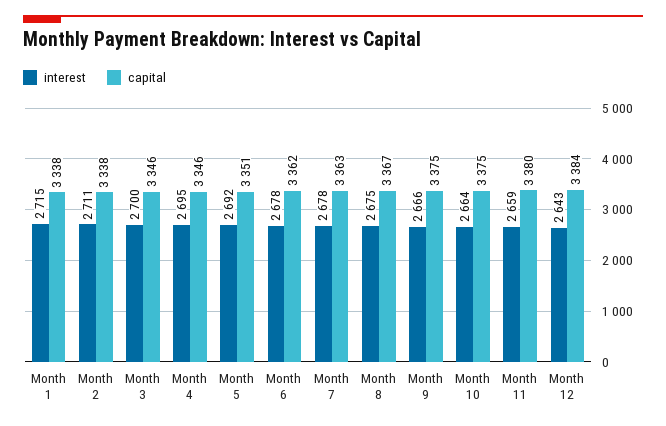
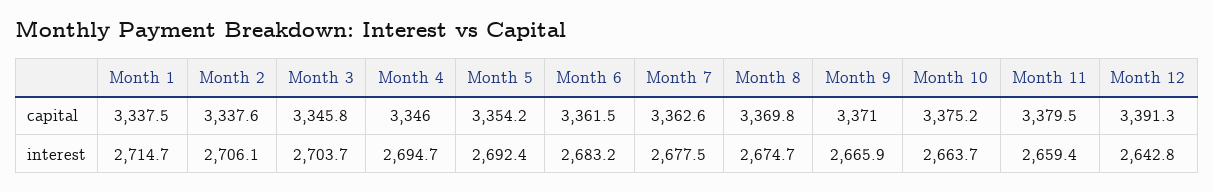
interest, Month 2: 2711 -> 2706.1
interest, Month 3: 2700 -> 2703.7
capital, Month 5: 3351 -> 3354.2
interest, Month 6: 2678 -> 2683.2
capital, Month 8: 3367 -> 3369.8
capital, Month 9: 3375 -> 3371
capital, Month 12: 3384 -> 3391.3

